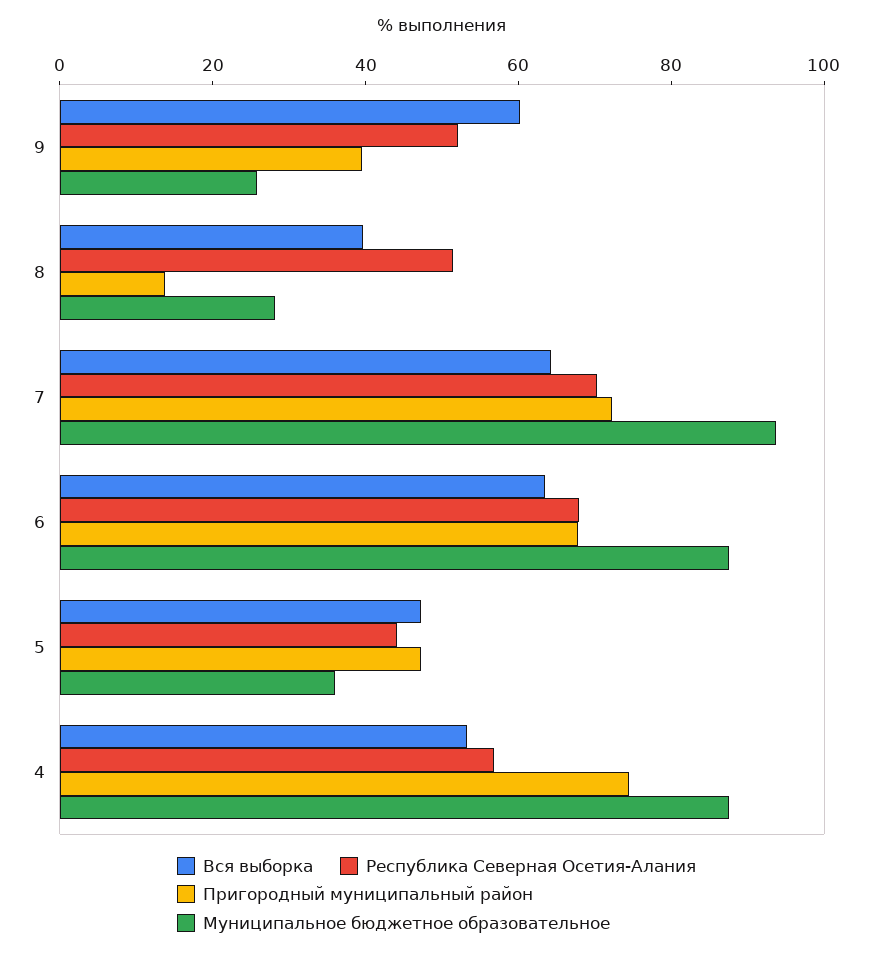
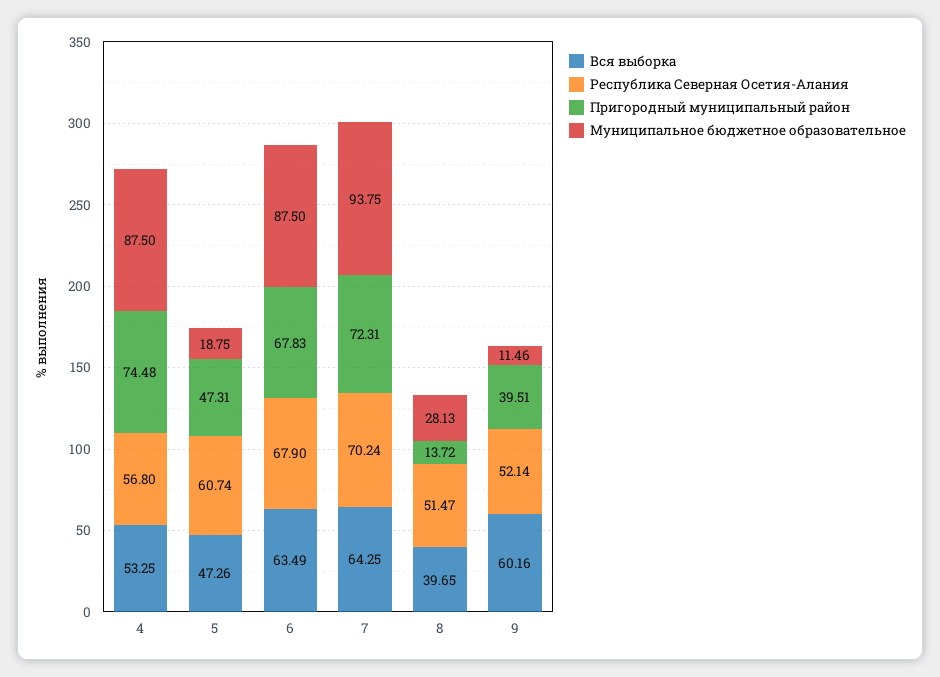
Муниципальное бюджетное образовательное, 9: 25 -> 11.46
Республика Северная Осетия-Алания, 5: 45 -> 60.74
Муниципальное бюджетное образовательное, 5: 35 -> 18.75

